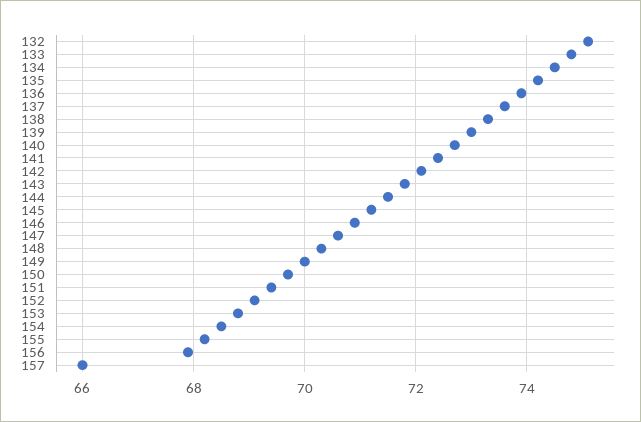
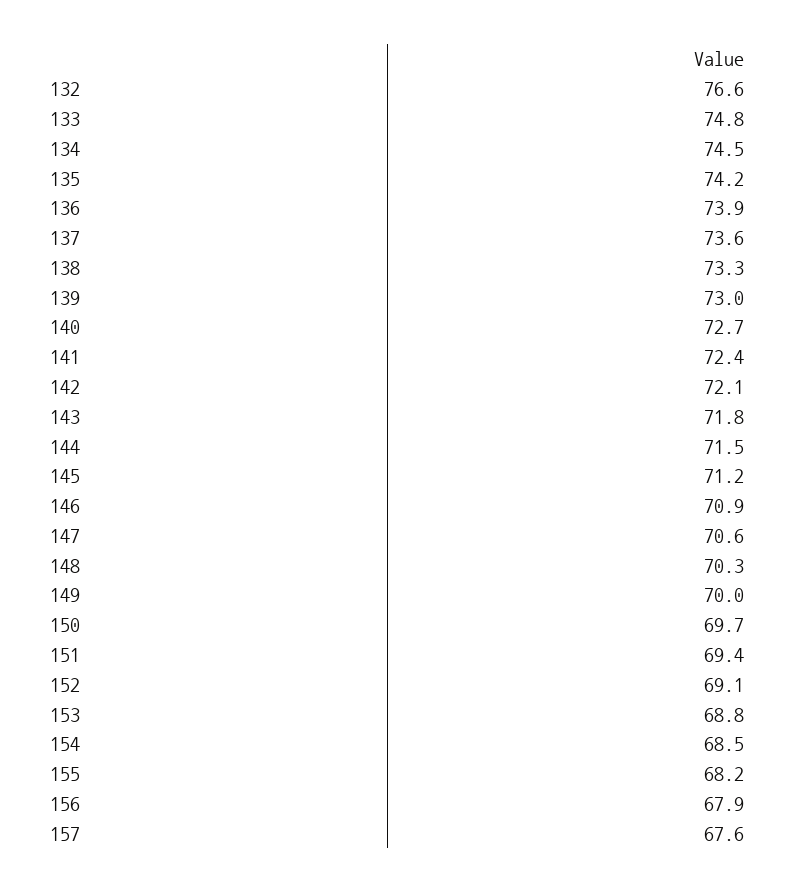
132: 75 -> 76.6
157: 66 -> 67.6

